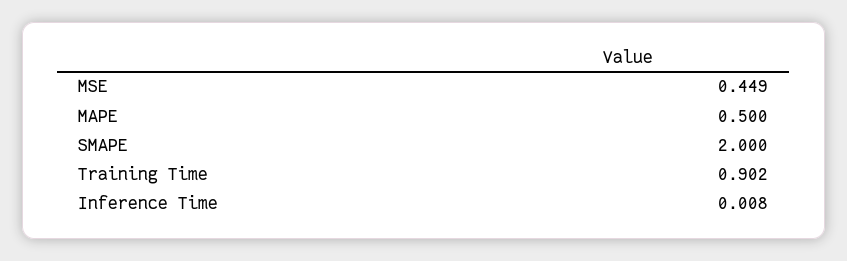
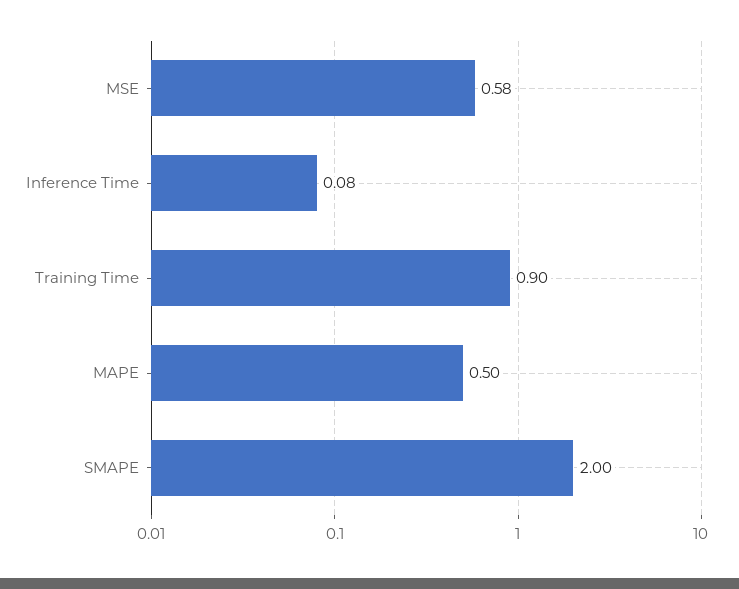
MSE: 0.449 -> 0.58
Inference Time: 0.008 -> 0.08

